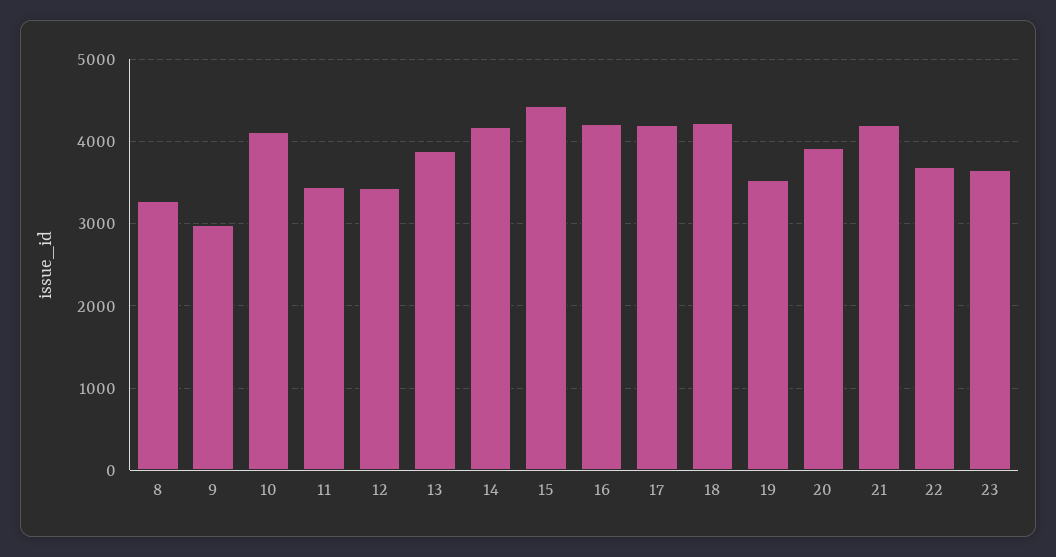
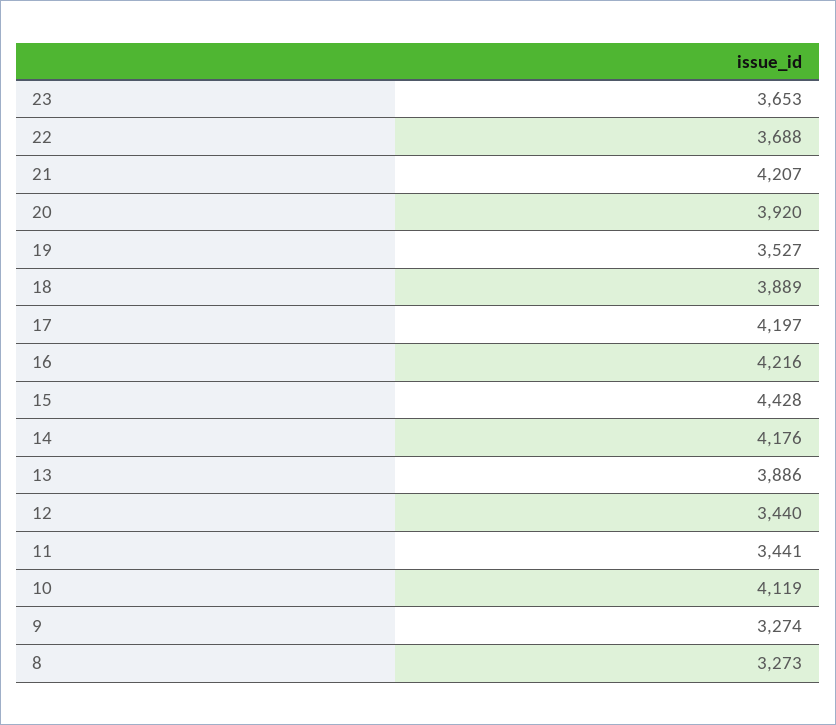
9: 3000 -> 3274
18: 4200 -> 3889

